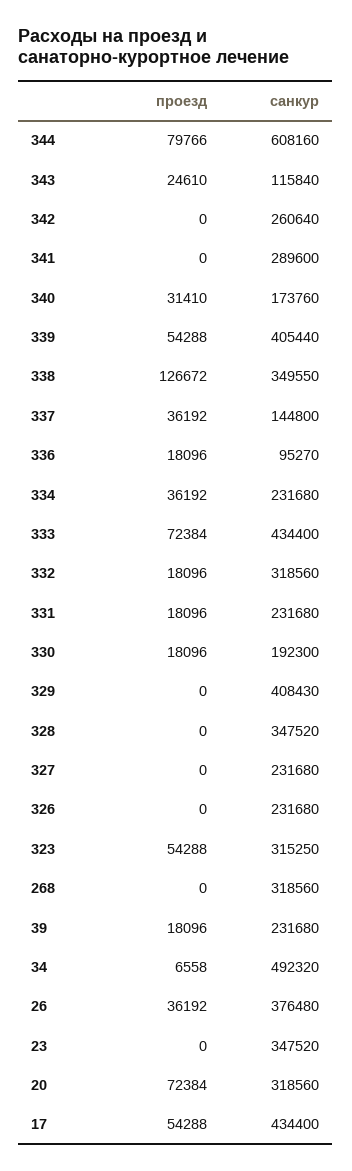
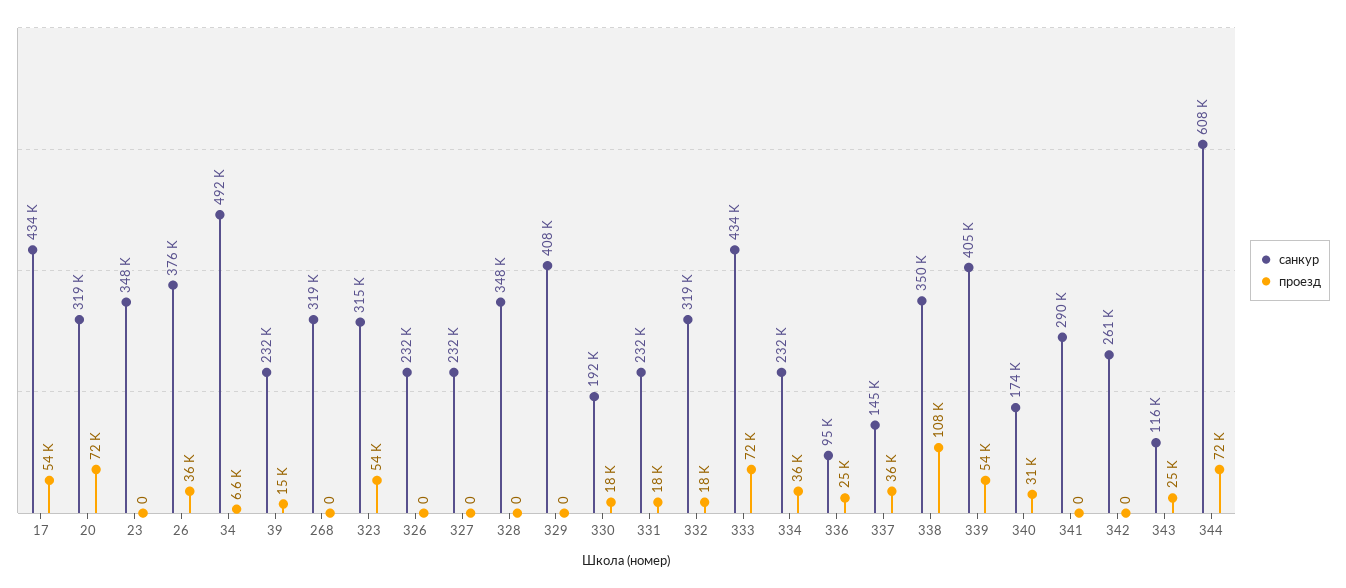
проезд, 344: 79766 -> 72000
проезд, 338: 126672 -> 108000
проезд, 336: 18096 -> 25000
проезд, 39: 18096 -> 15000

